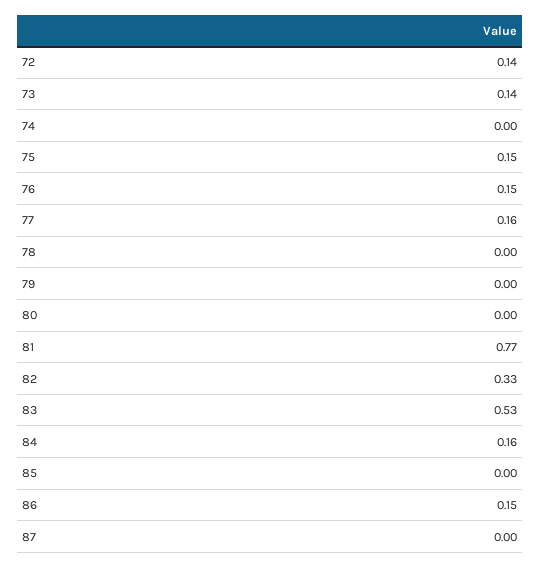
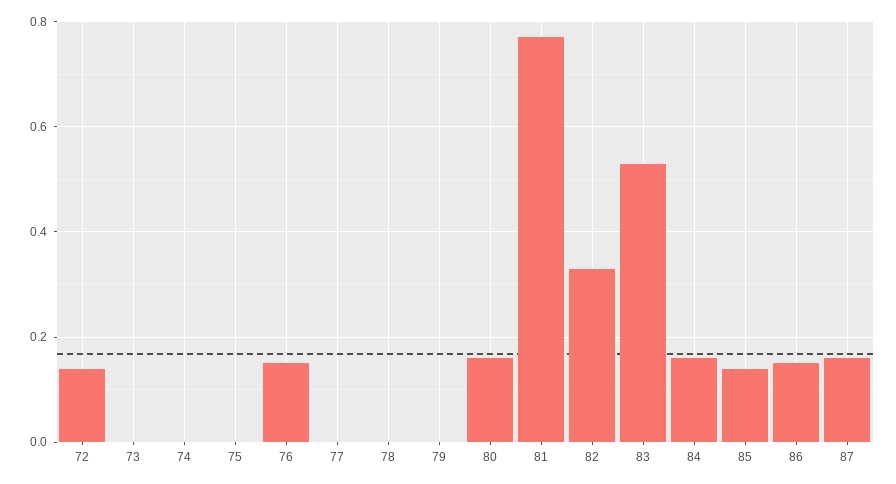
73: 0.14 -> 0
75: 0.15 -> 0
77: 0.16 -> 0
80: 0 -> 0.15
85: 0 -> 0.15
87: 0 -> 0.15

